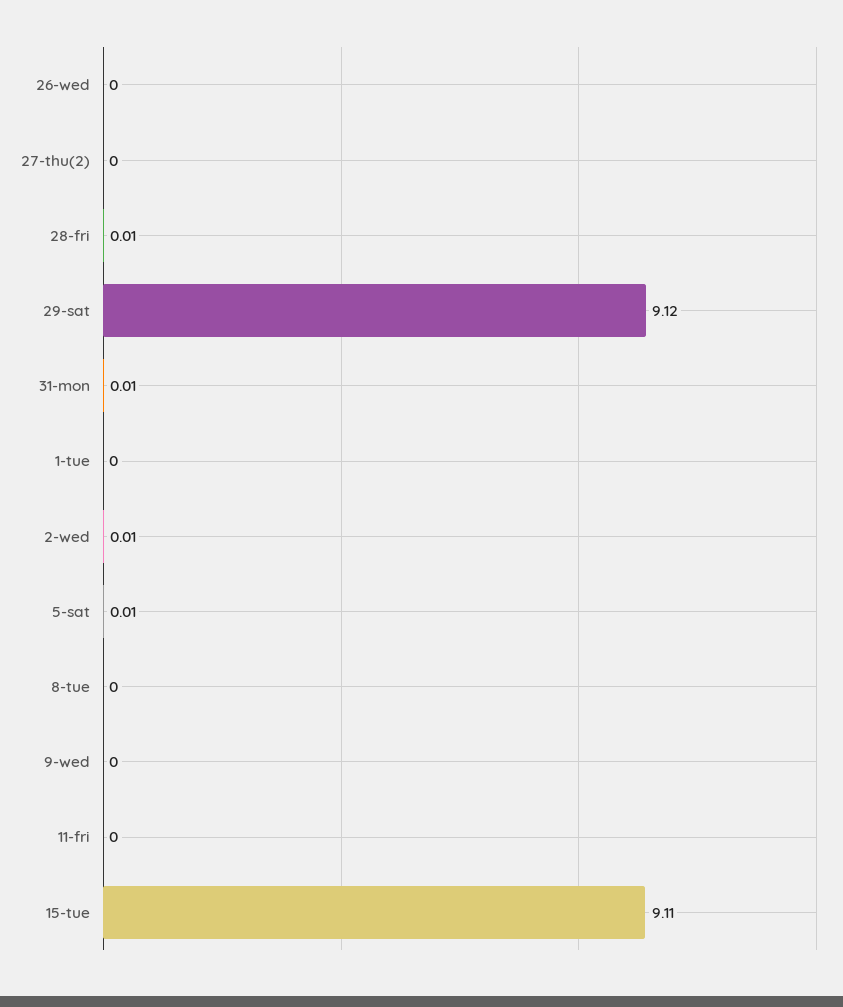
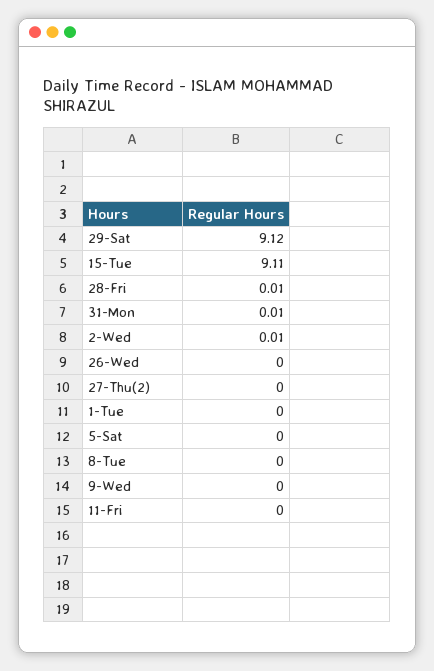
5-sat: 0.01 -> 0

